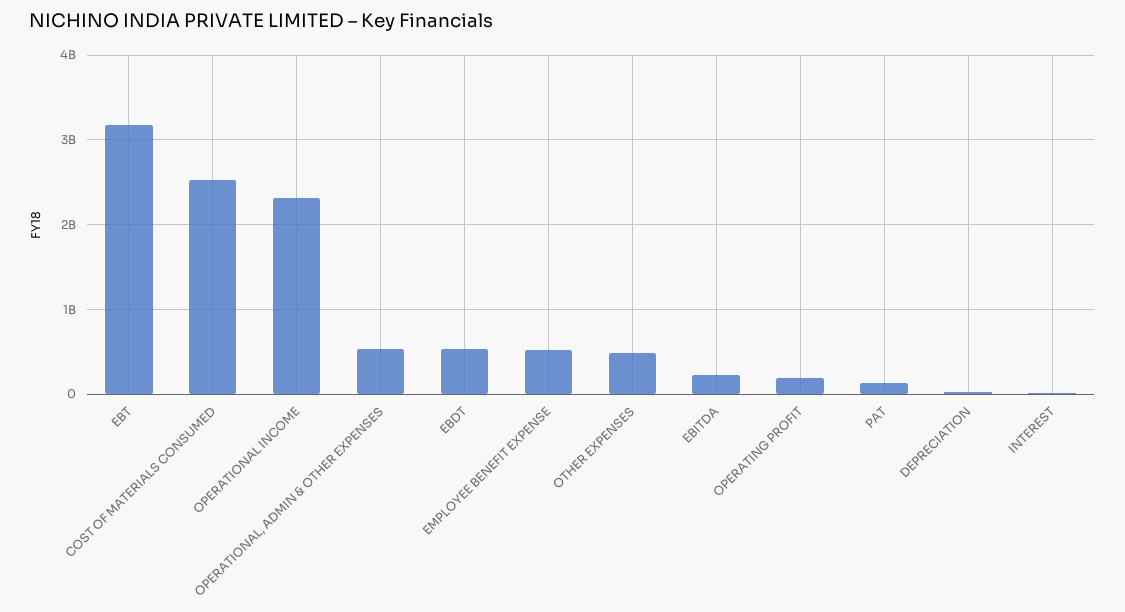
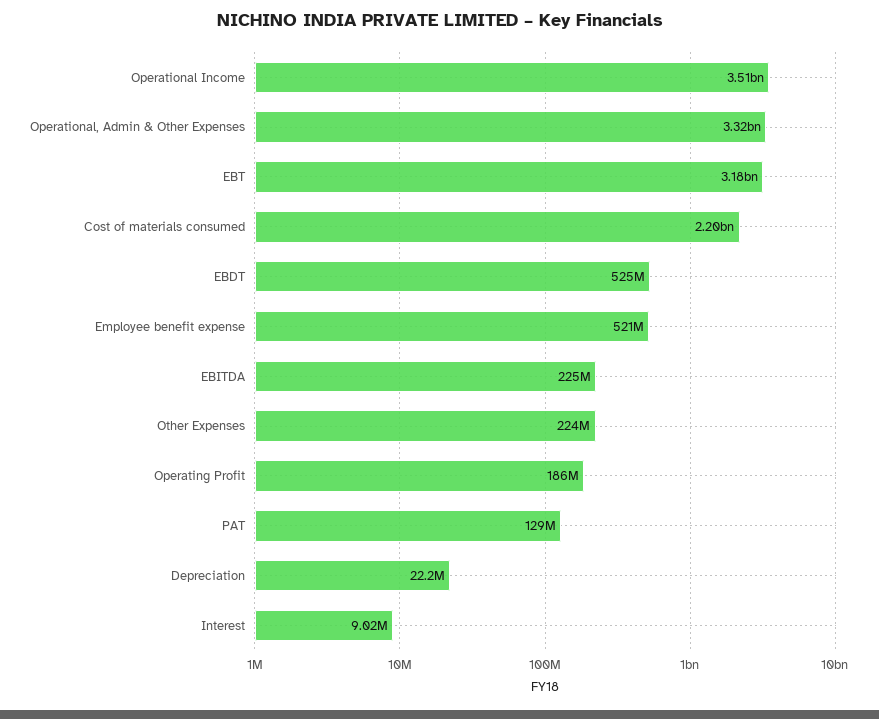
COST OF MATERIALS CONSUMED: 2500000000 -> 2200000000
OPERATIONAL INCOME: 2300000000 -> 3510000000
OPERATIONAL, ADMIN & OTHER EXPENSES: 500000000 -> 3320000000
OTHER EXPENSES: 500000000 -> 224000000

